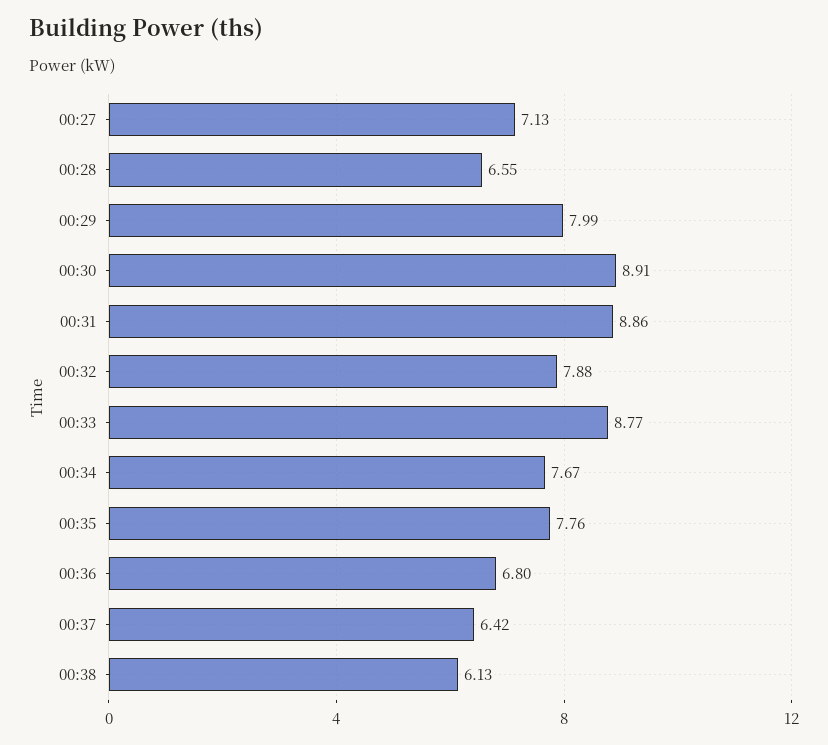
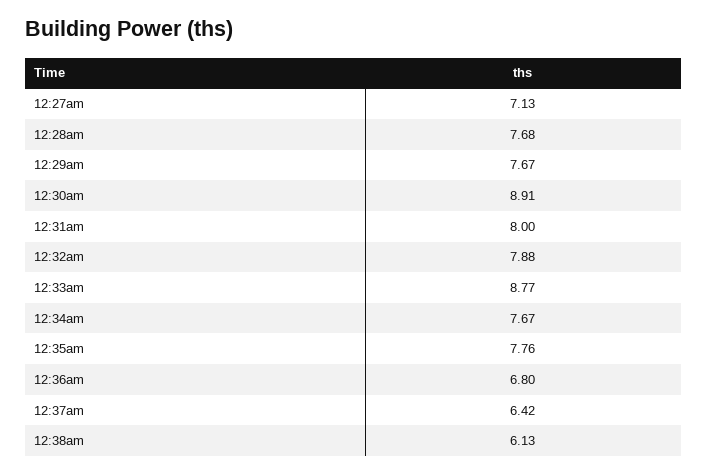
00:28: 6.55 -> 7.68
00:29: 7.99 -> 7.67
00:31: 8.86 -> 8

